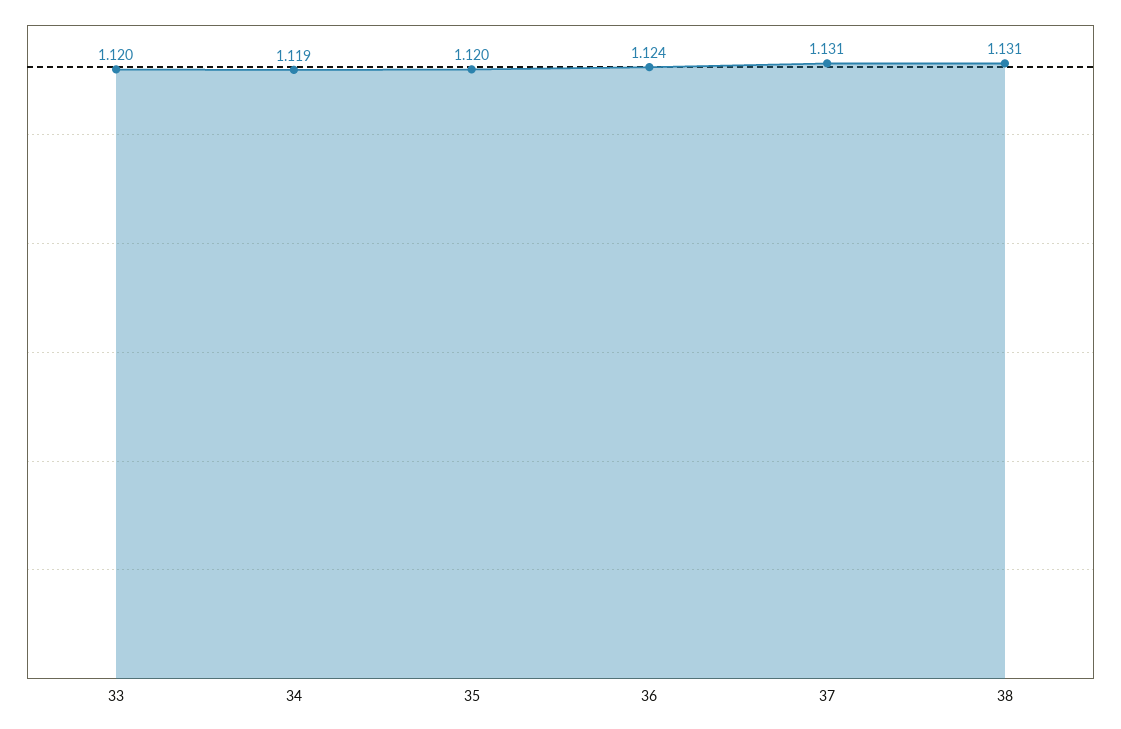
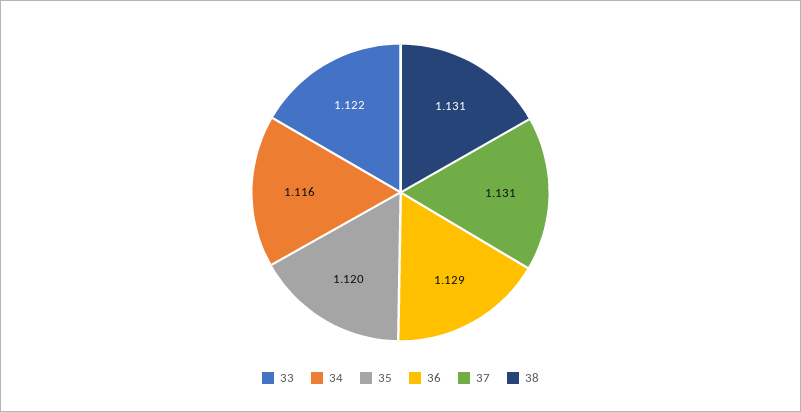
33: 1.12 -> 1.122
34: 1.119 -> 1.116
36: 1.124 -> 1.129

